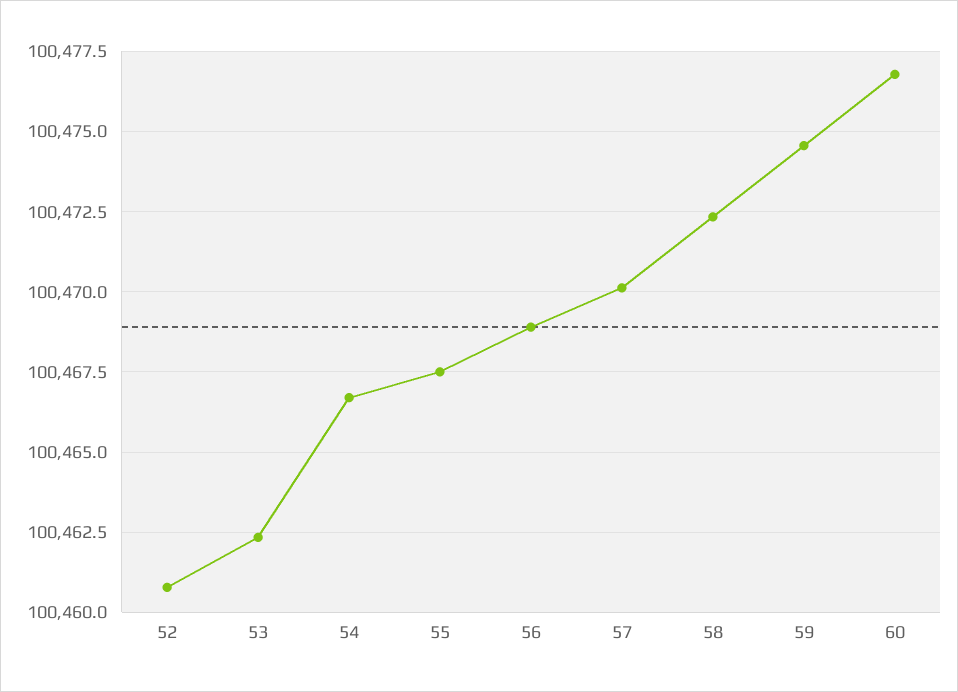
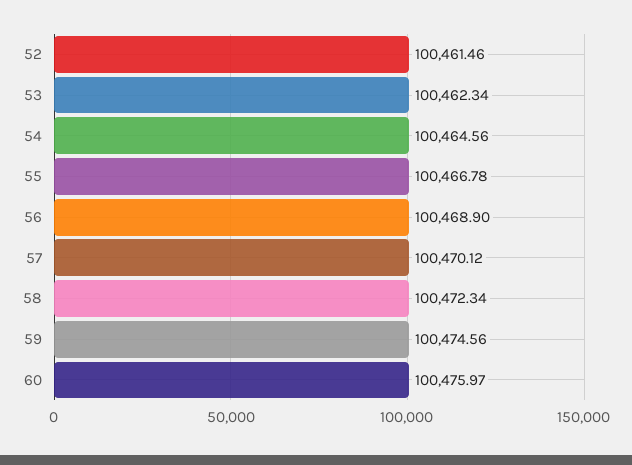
52: 100460.75 -> 100461.46
54: 100466.75 -> 100464.56
55: 100467.5 -> 100466.78
60: 100476.75 -> 100475.97

